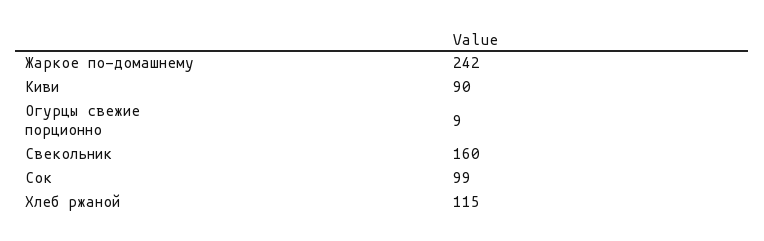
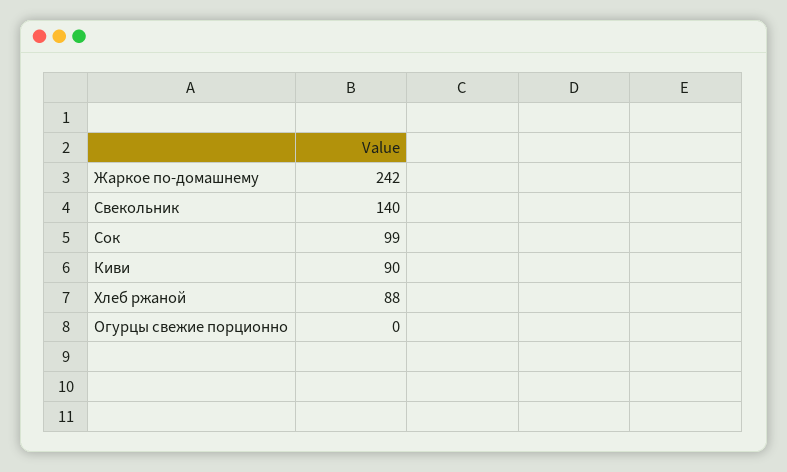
Огурцы свежие порционно: 9 -> 0
Свекольник: 160 -> 140
Хлеб ржаной: 115 -> 88

